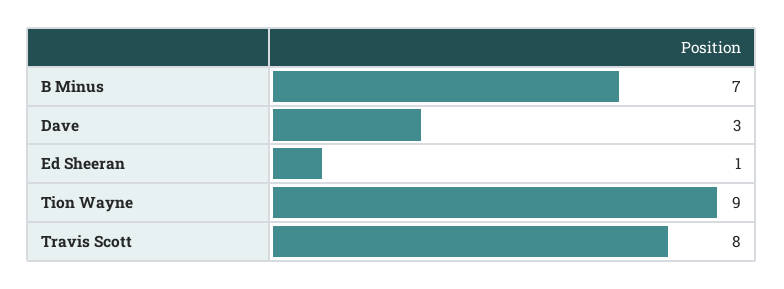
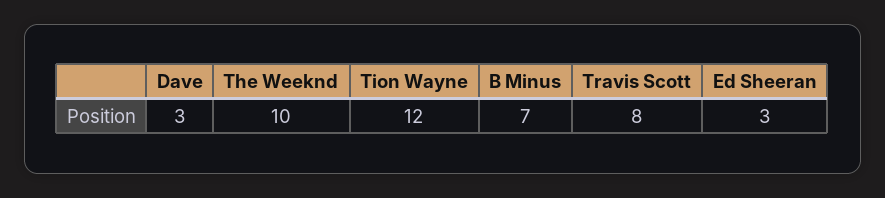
Ed Sheeran: 1 -> 3
Tion Wayne: 9 -> 12
The Weeknd: none -> 10

